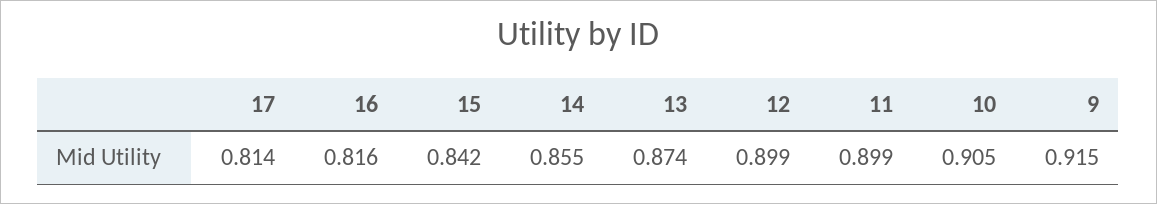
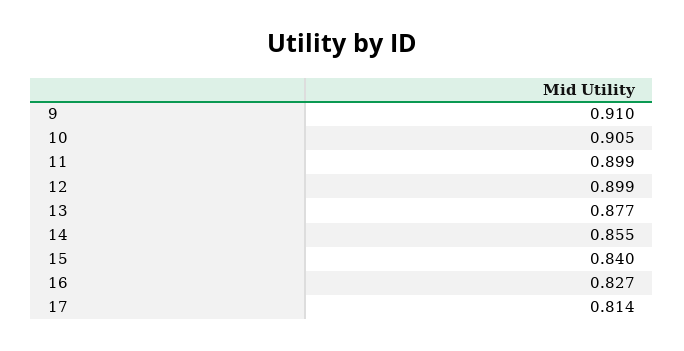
16: 0.816 -> 0.827
15: 0.842 -> 0.84
13: 0.874 -> 0.877
9: 0.915 -> 0.91

